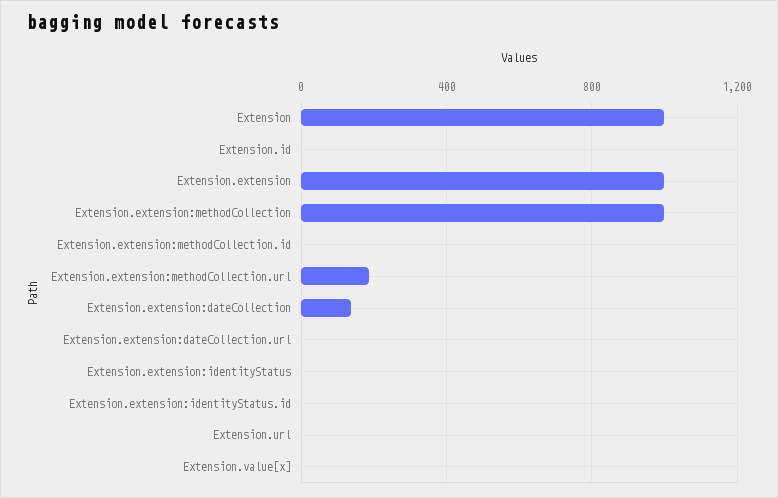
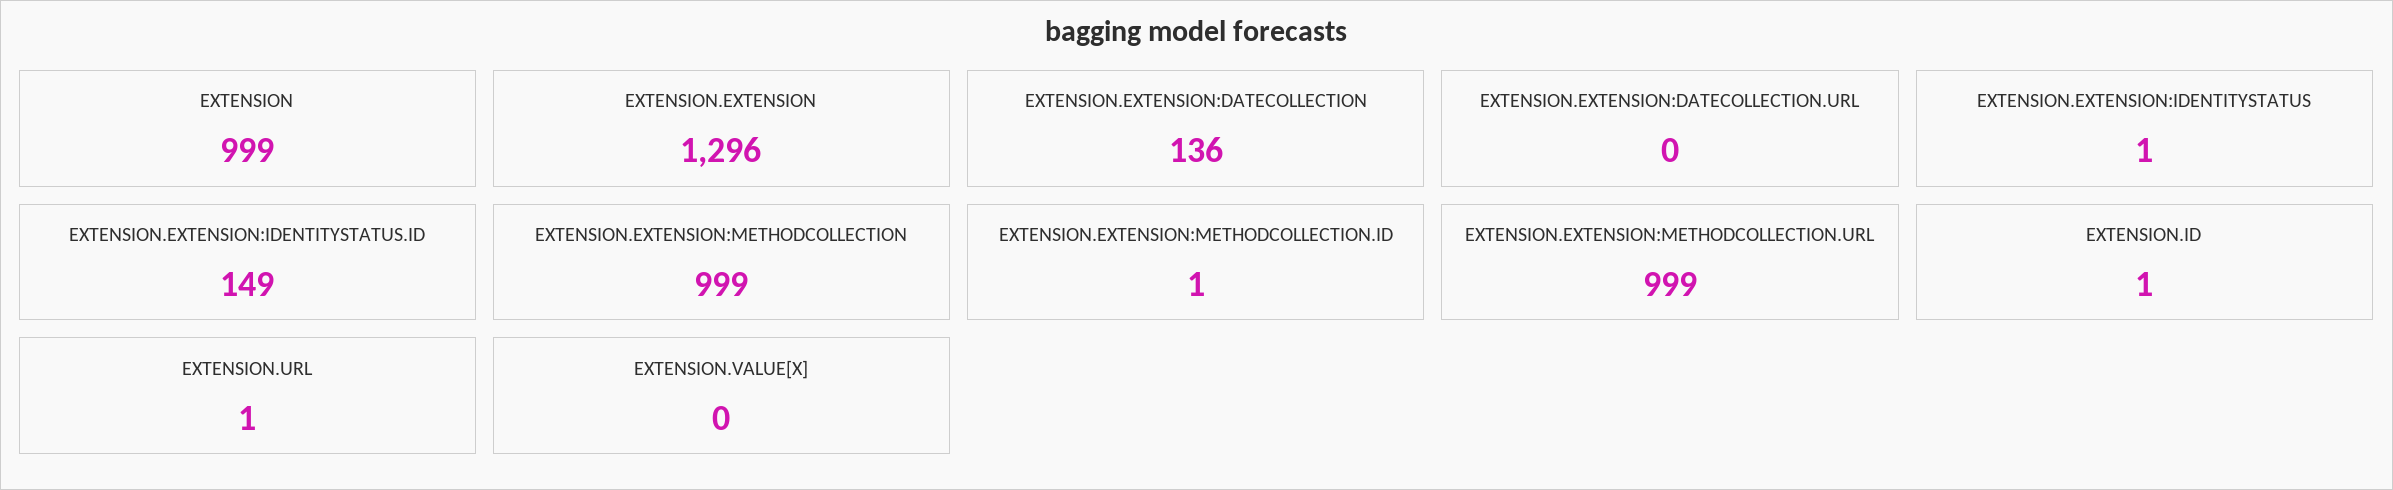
Extension.extension: 1000 -> 1296
Extension.extension:methodCollection.url: 200 -> 999
Extension.extension:identityStatus.id: 0 -> 149

